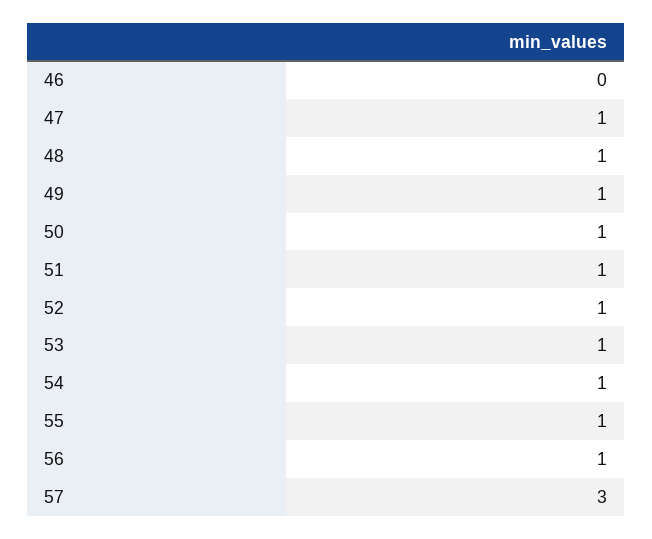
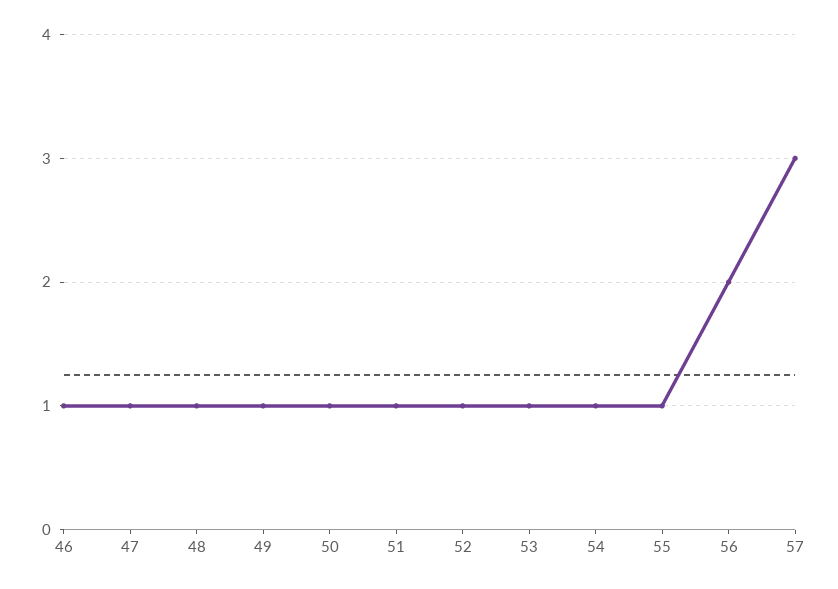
46: 0 -> 1
56: 1 -> 2

